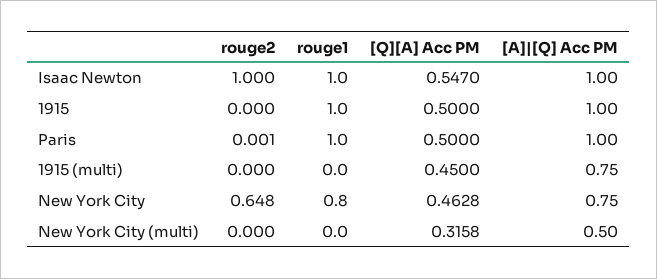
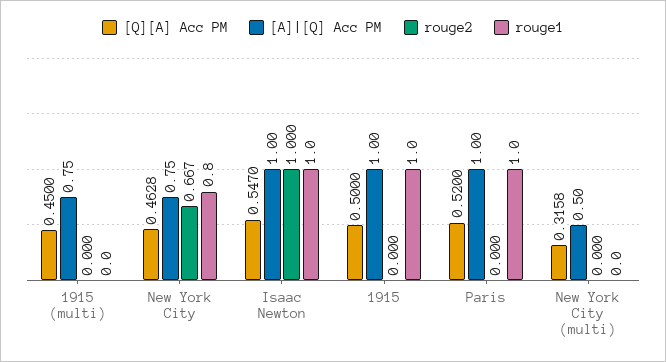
rouge2, Paris: 0.001 -> 0
[Q][A] Acc PM, Paris: 0.5 -> 0.52
rouge2, New York City: 0.648 -> 0.667

